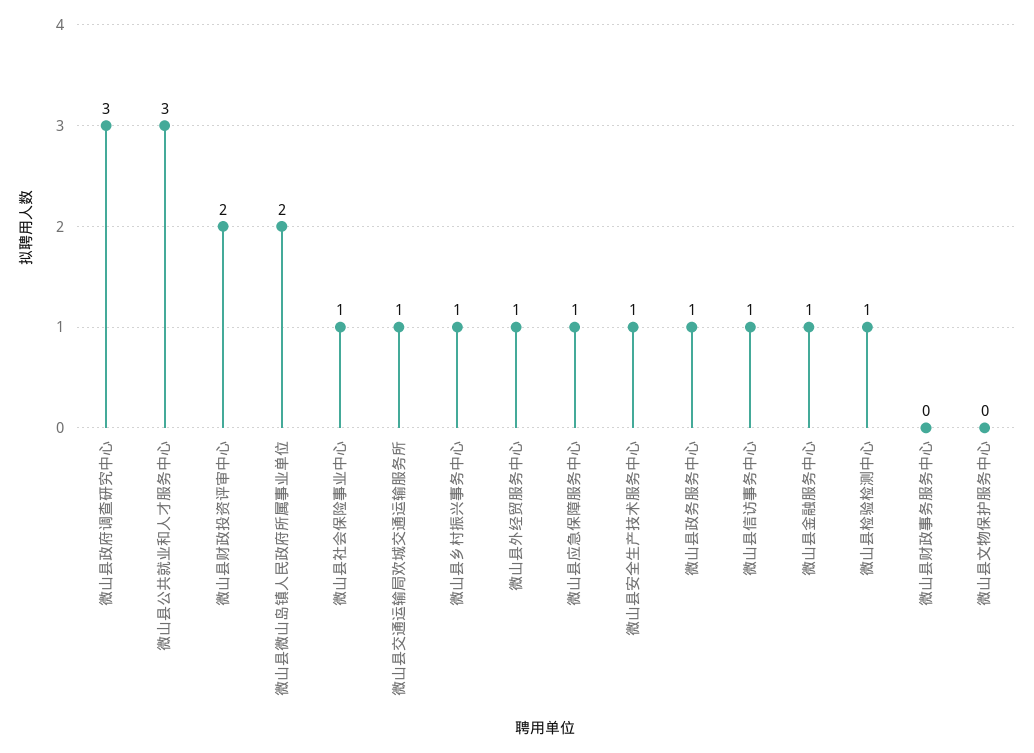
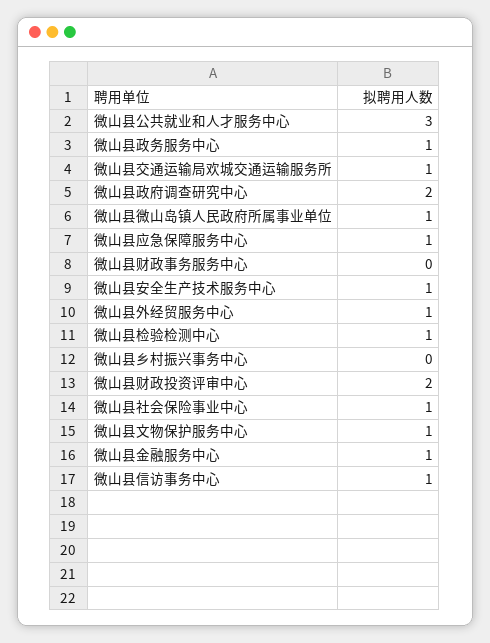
微山县政府调查研究中心: 3 -> 2
微山县微山岛镇人民政府所属事业单位: 2 -> 1
微山县乡村振兴事务中心: 1 -> 0
微山县文物保护服务中心: 0 -> 1

